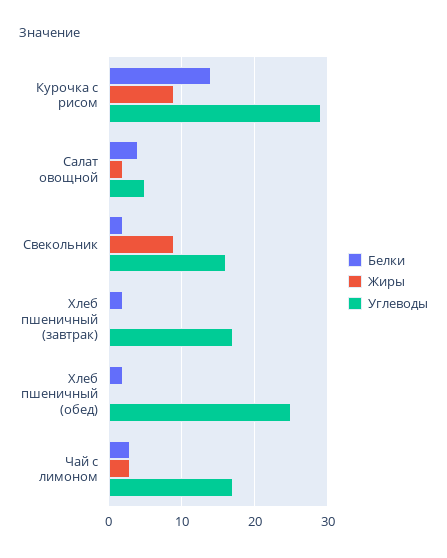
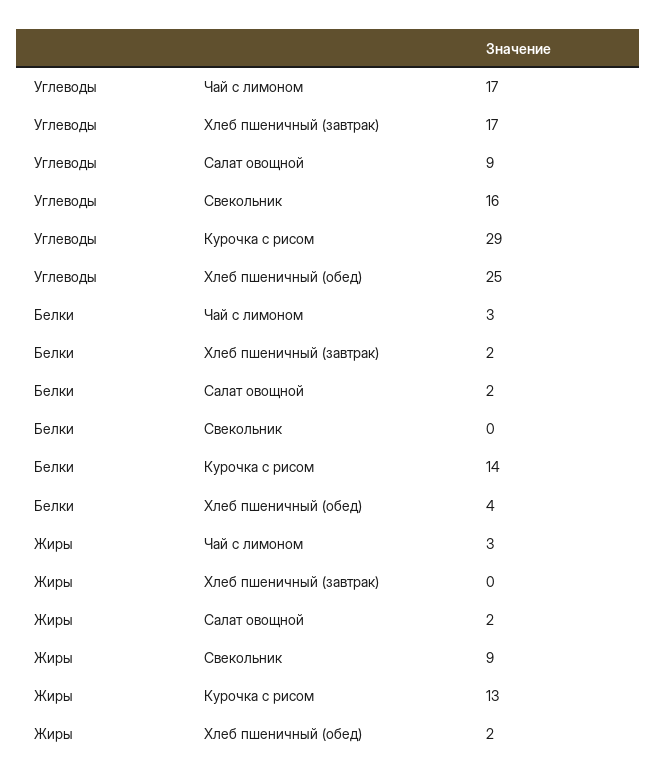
Жиры, Курочка с рисом: 9 -> 13
Белки, Салат овощной: 4 -> 2
Углеводы, Салат овощной: 5 -> 9
Белки, Свекольник: 2 -> 0
Белки, Хлеб пшеничный (обед): 2 -> 4
Жиры, Хлеб пшеничный (обед): 0 -> 2

